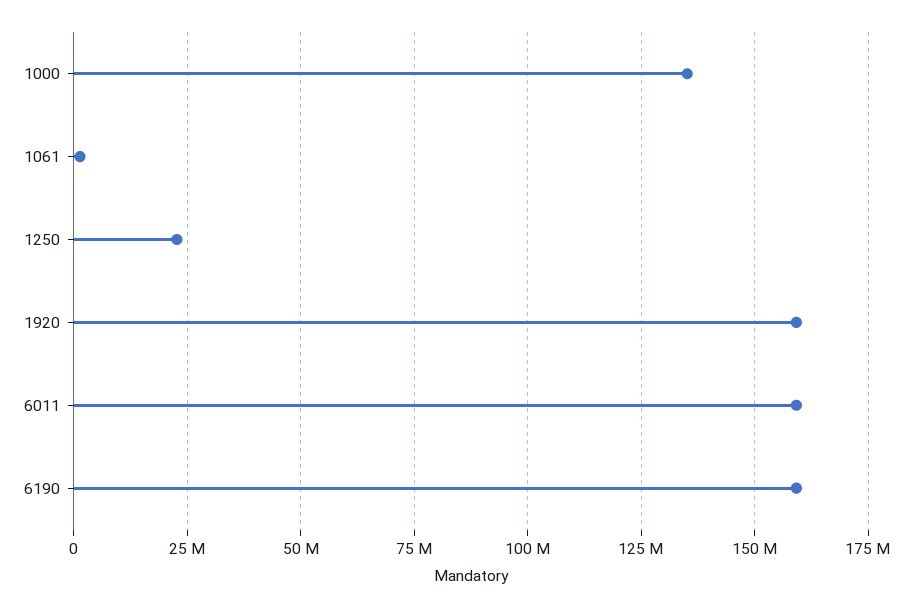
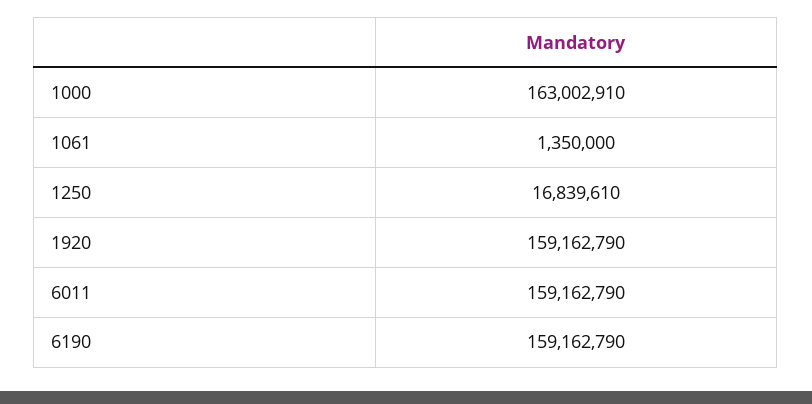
1000: 135000000 -> 163002910
1250: 22500000 -> 16839610

